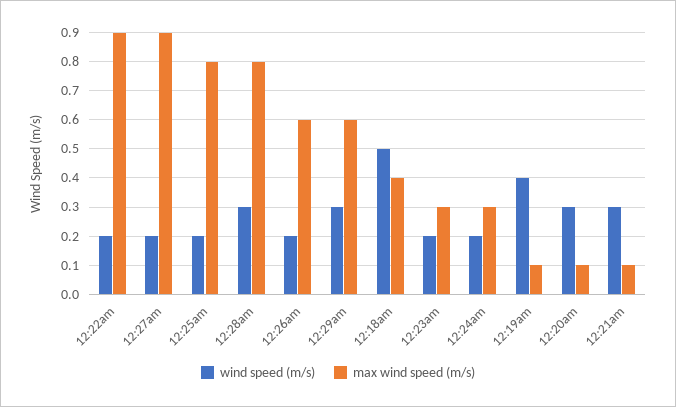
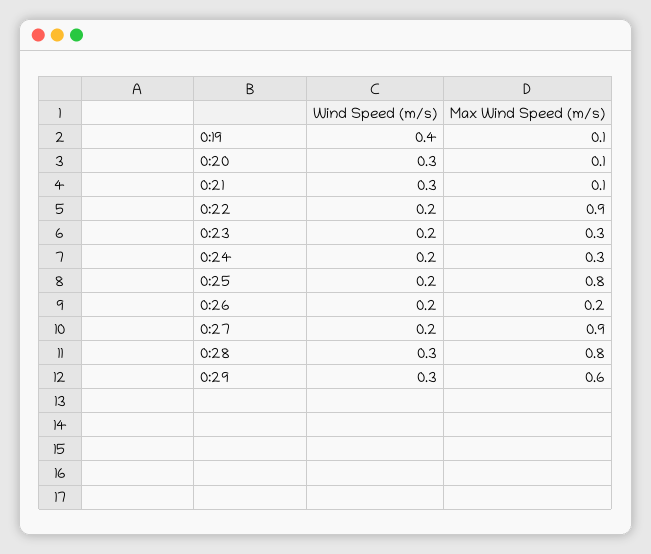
max wind speed (m/s), 12:26am: 0.6 -> 0.2
wind speed (m/s), 12:18am: 0.5 -> none
max wind speed (m/s), 12:18am: 0.4 -> none

